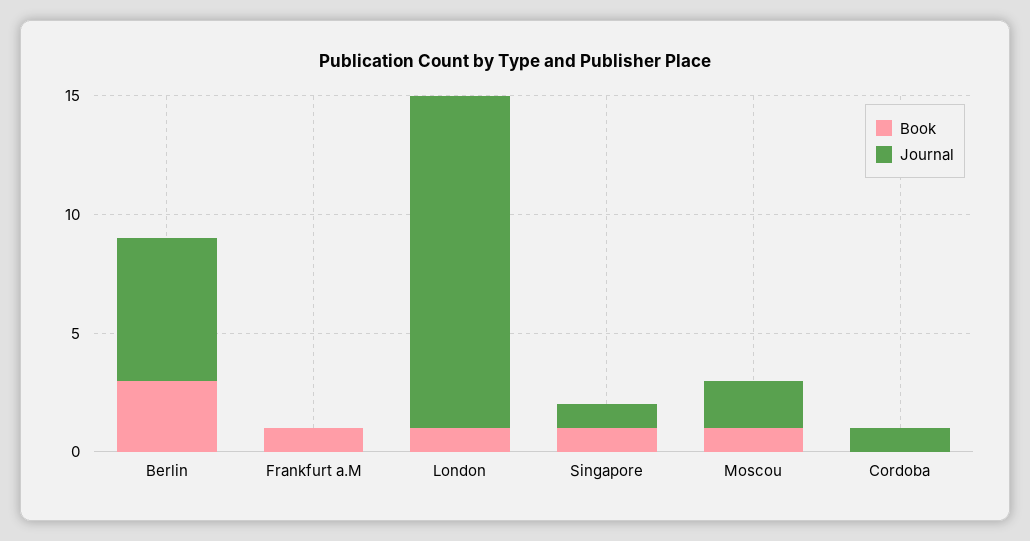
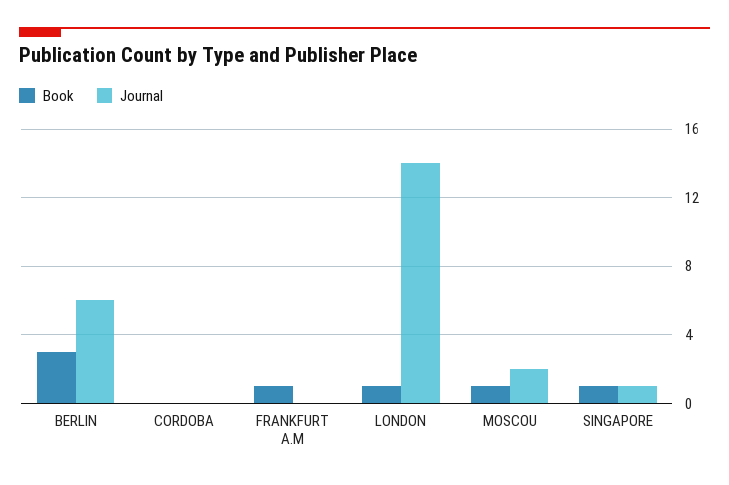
Journal, Cordoba: 1 -> 0

